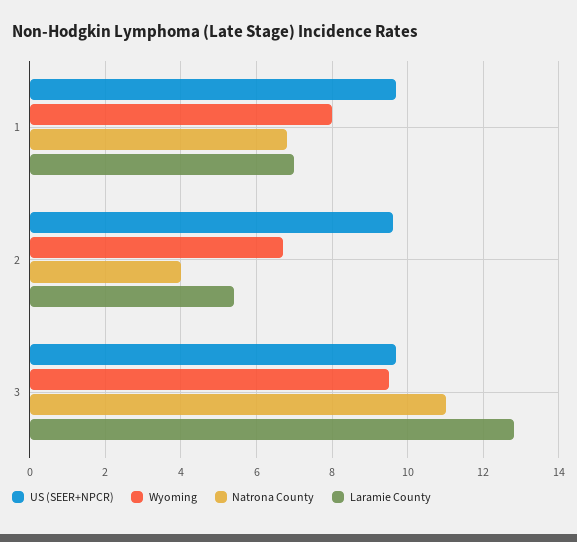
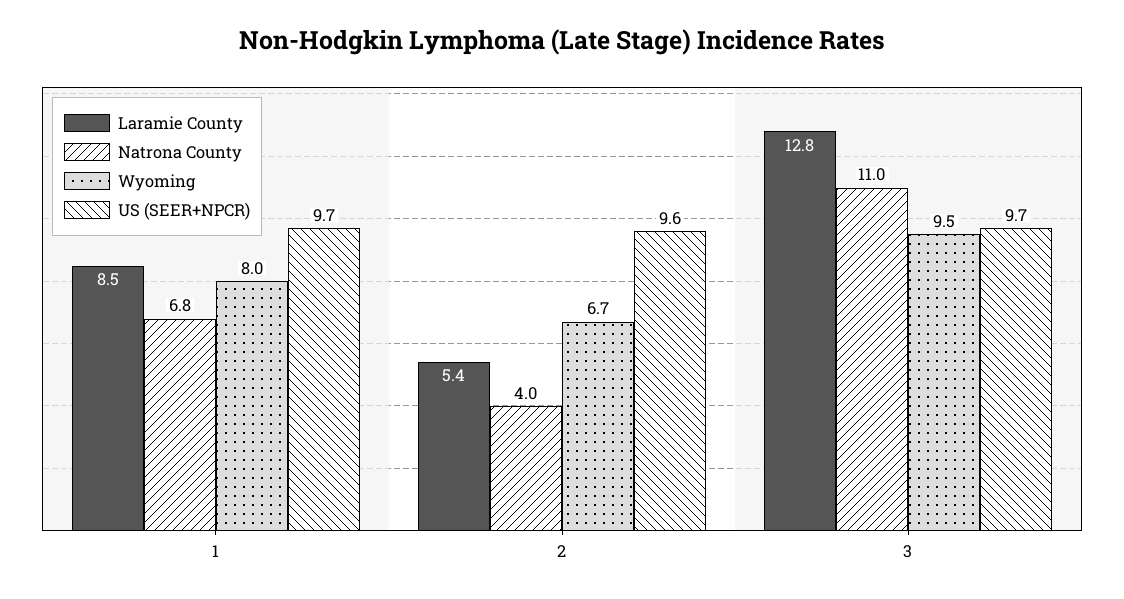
Laramie County, 1: 7 -> 8.5

